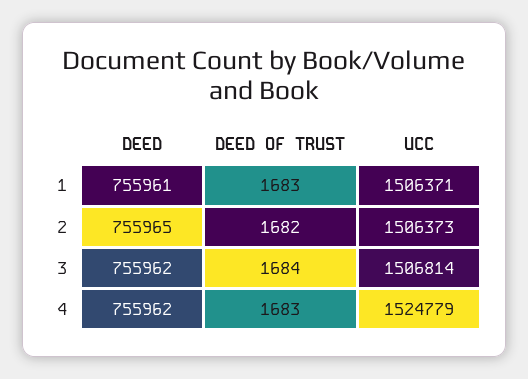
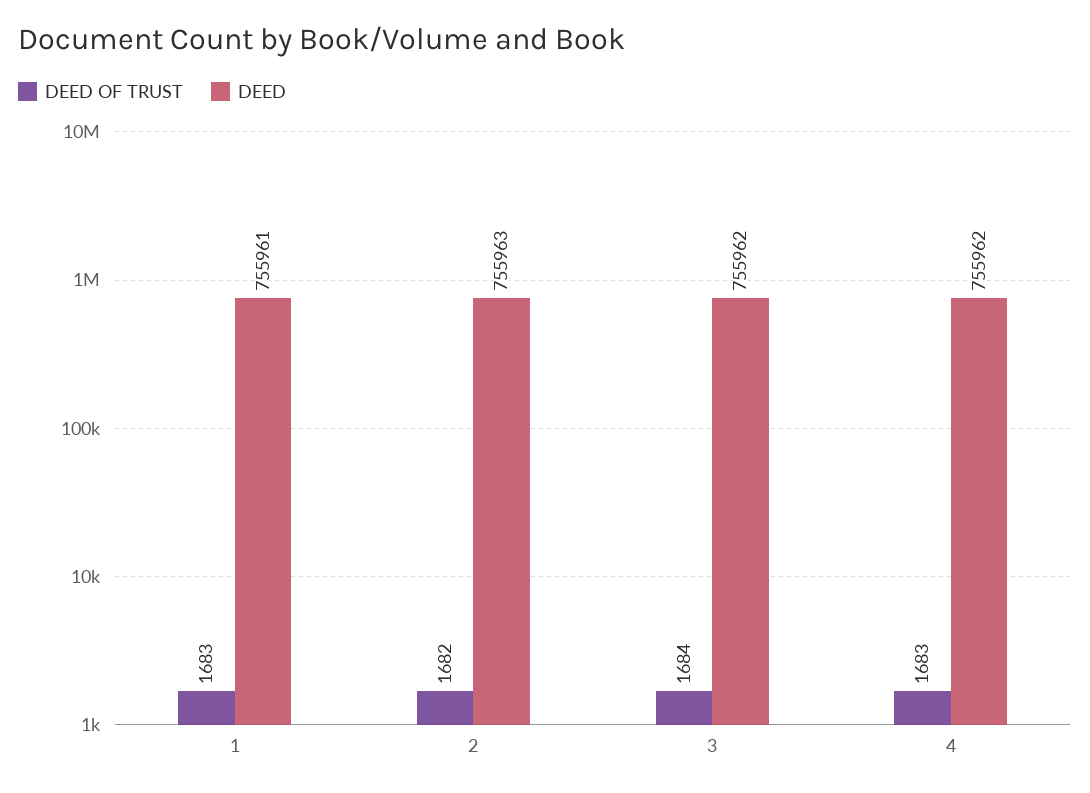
UCC, 1: 1506371 -> none
DEED, 2: 755965 -> 755963
UCC, 2: 1506373 -> none
UCC, 3: 1506814 -> none
UCC, 4: 1524779 -> none

